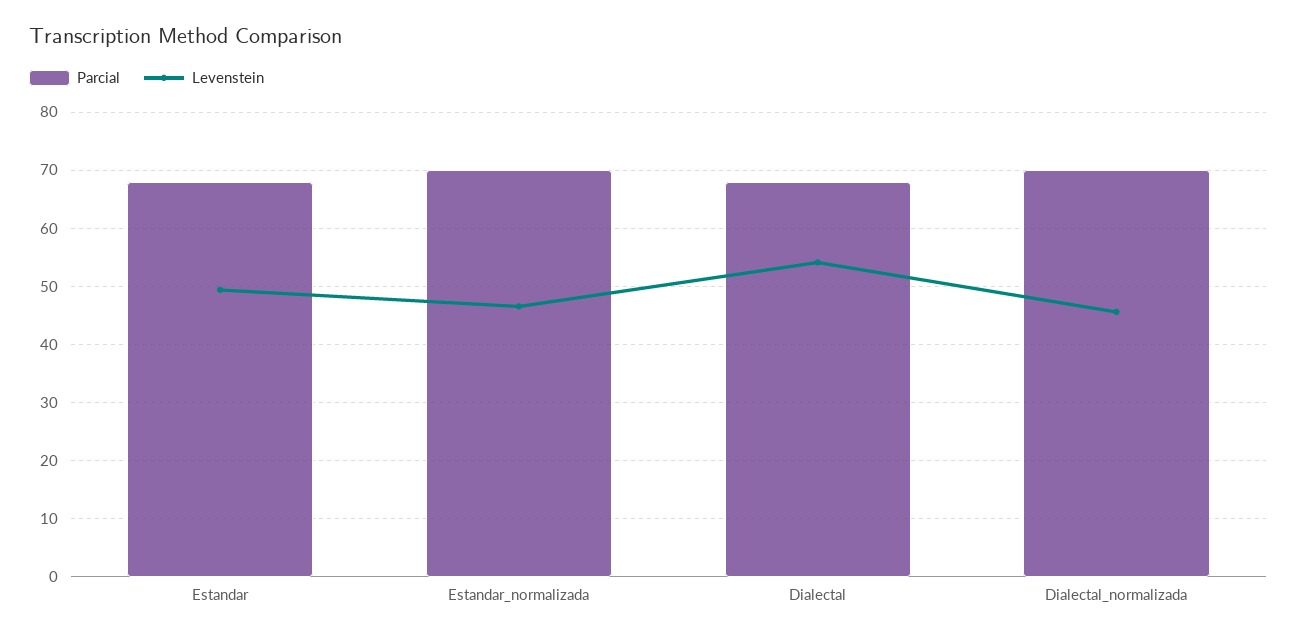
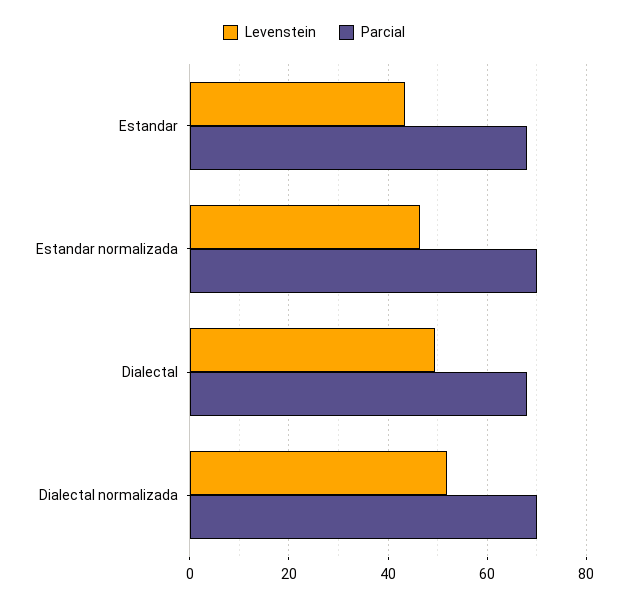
Levenstein, Estandar: 50 -> 44
Levenstein, Dialectal: 54 -> 50
Levenstein, Dialectal_normalizada: 46 -> 52

